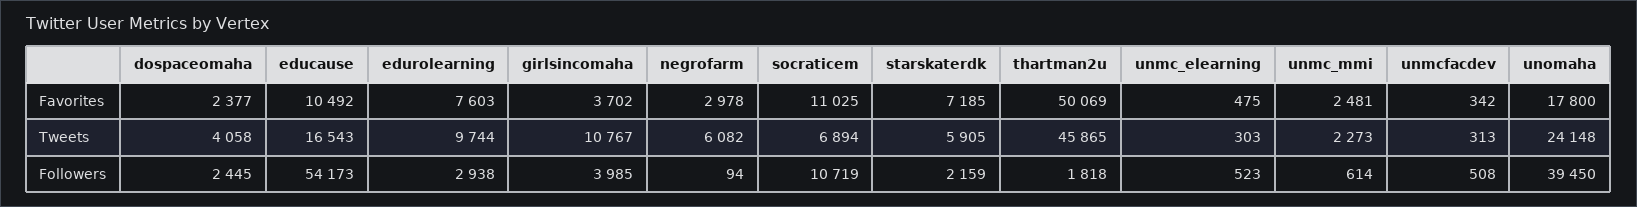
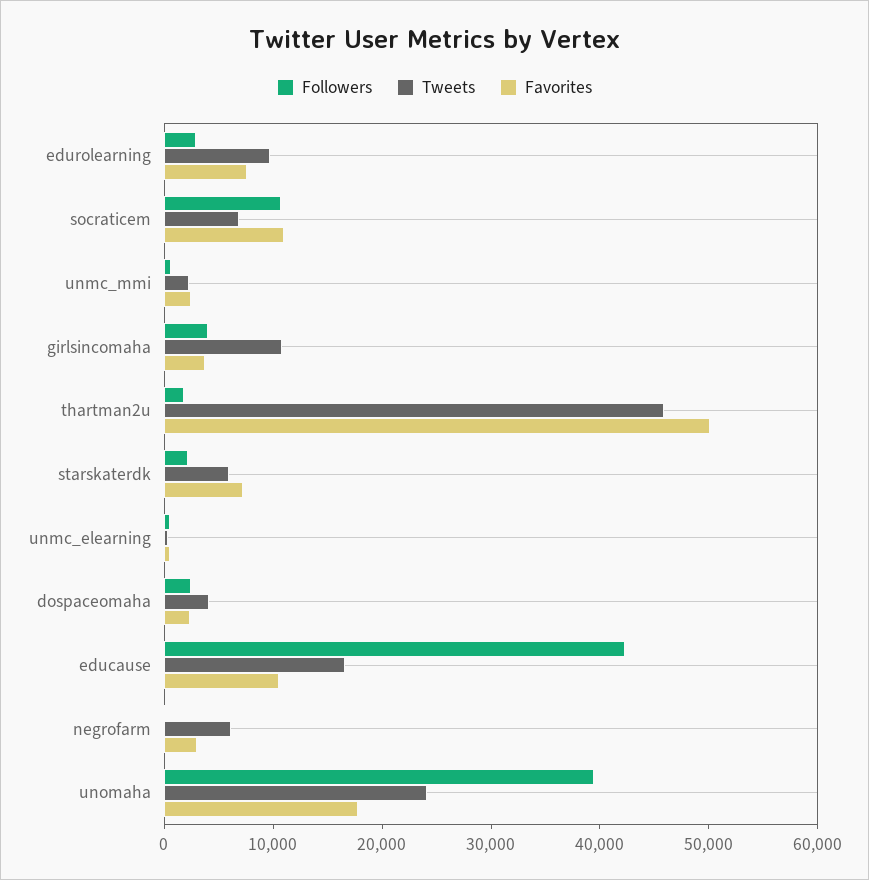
Favorites, unmcfacdev: 342 -> none
Tweets, unmcfacdev: 313 -> none
Followers, educause: 54173 -> 42000
Followers, unmcfacdev: 508 -> none

